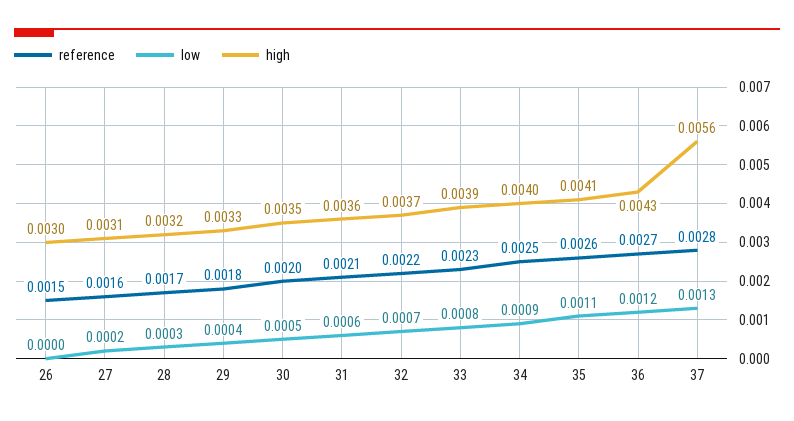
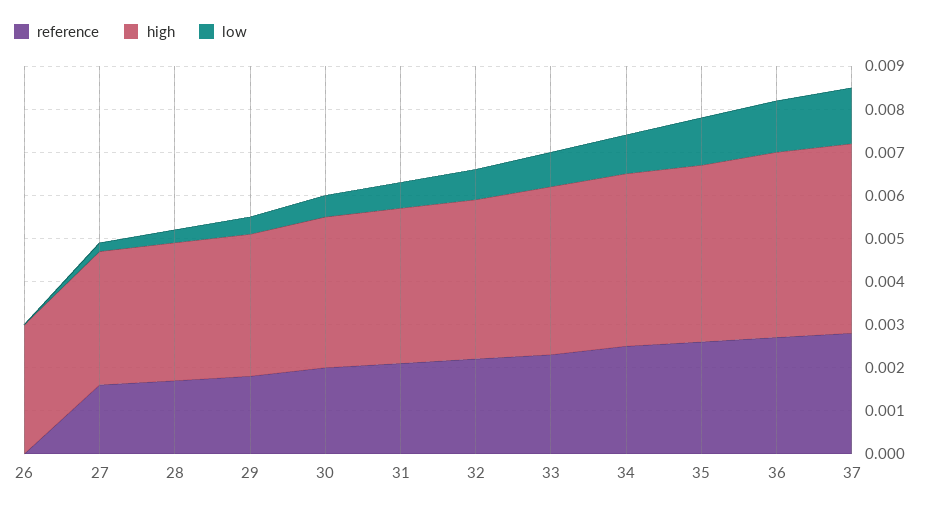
reference, 26: 0.0015 -> 0
high, 37: 0.0056 -> 0.0045

